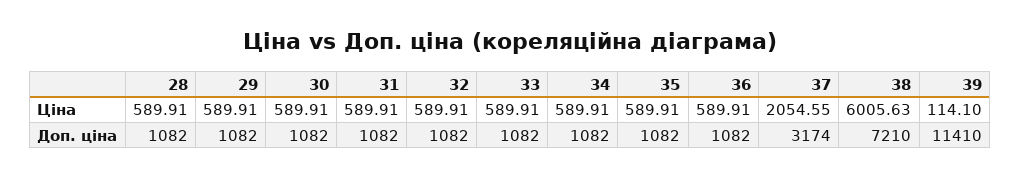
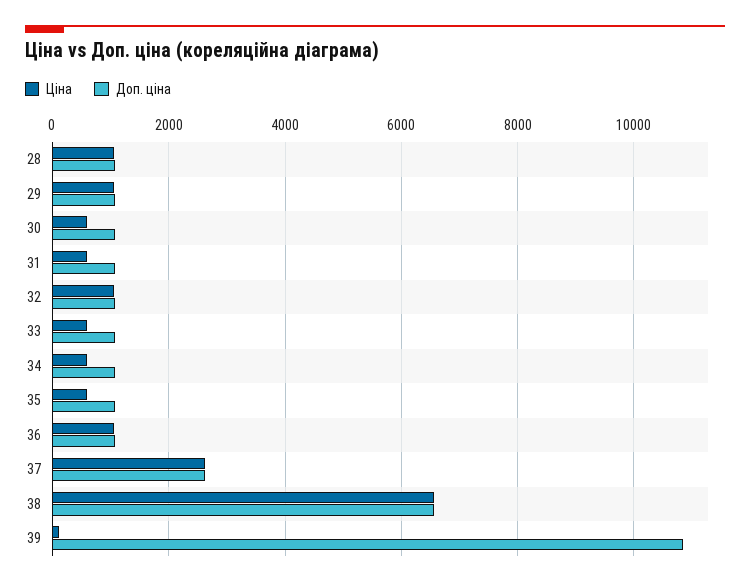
Ціна, 28: 589.91 -> 1000
Ціна, 29: 589.91 -> 1000
Ціна, 32: 589.91 -> 1000
Ціна, 36: 589.91 -> 1000
Ціна, 37: 2054.55 -> 2600
Ціна, 38: 6005.63 -> 6600
Доп. ціна, 37: 3174 -> 2600
Доп. ціна, 38: 7210 -> 6600
Доп. ціна, 39: 11410 -> 10800

